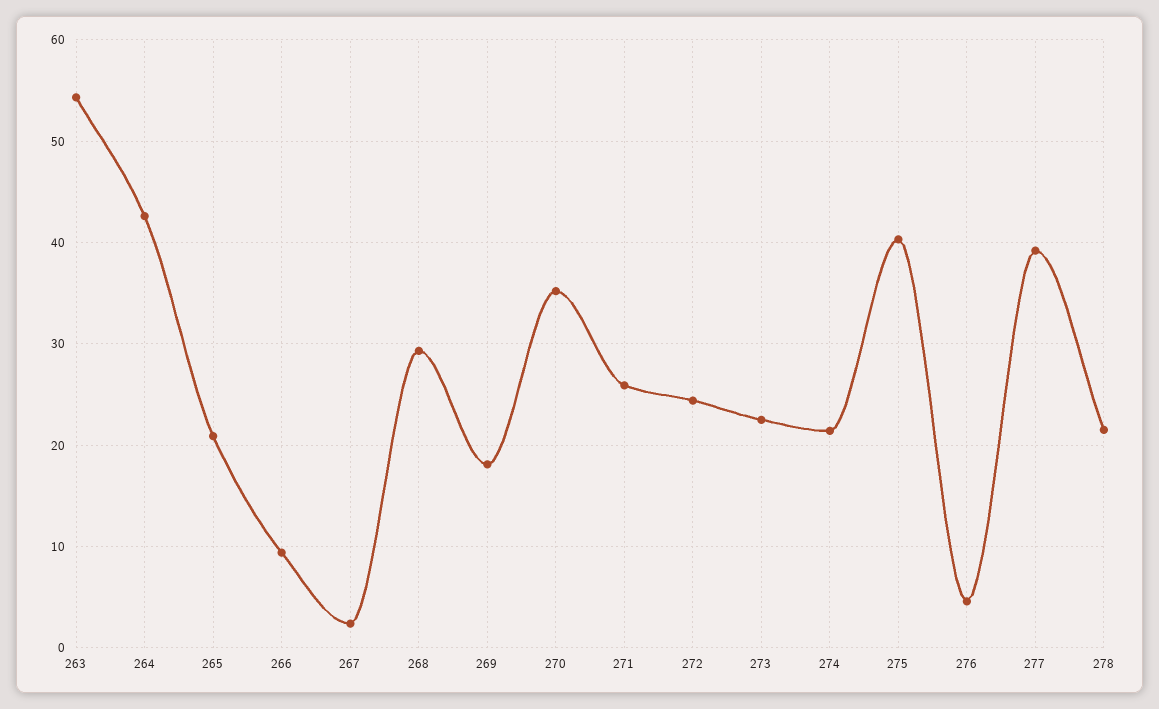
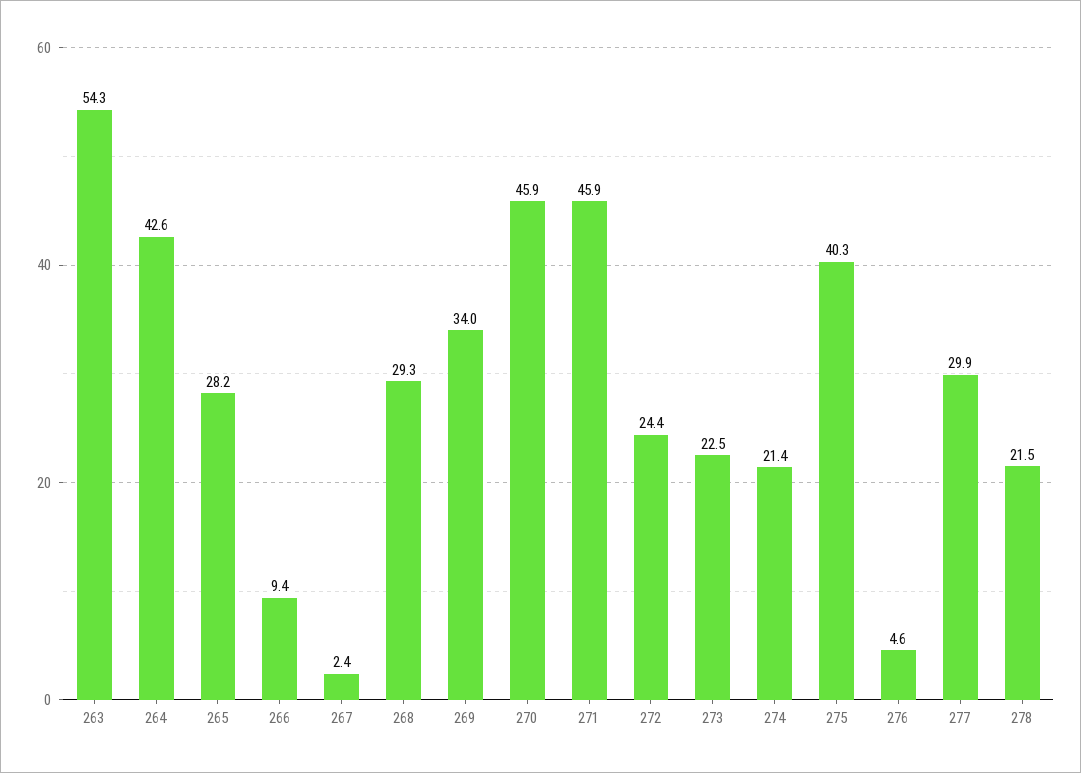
265: 21 -> 28.2
269: 18 -> 34
270: 35 -> 45.9
271: 26 -> 45.9
277: 39 -> 29.9

